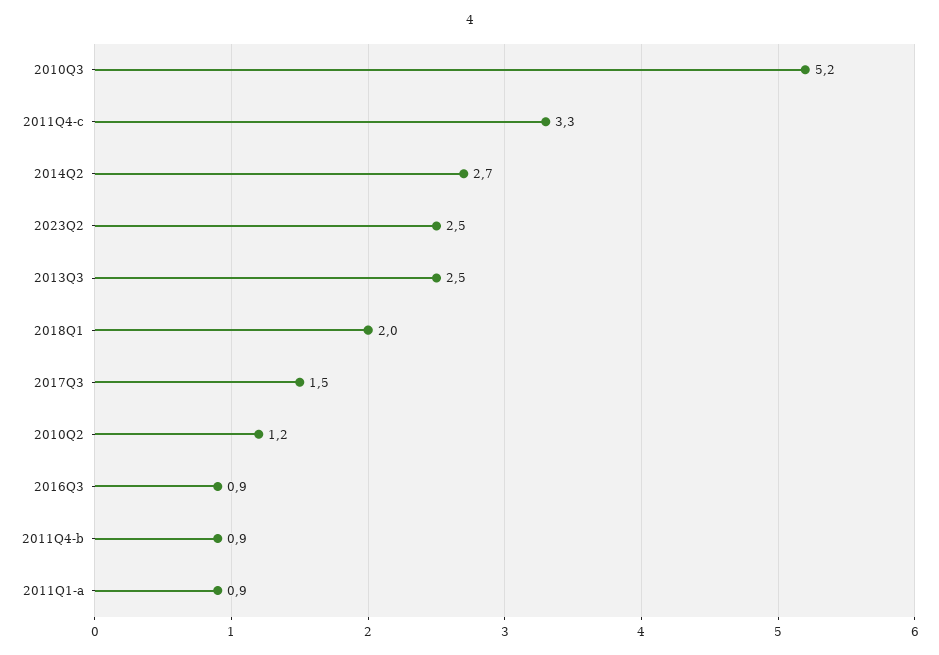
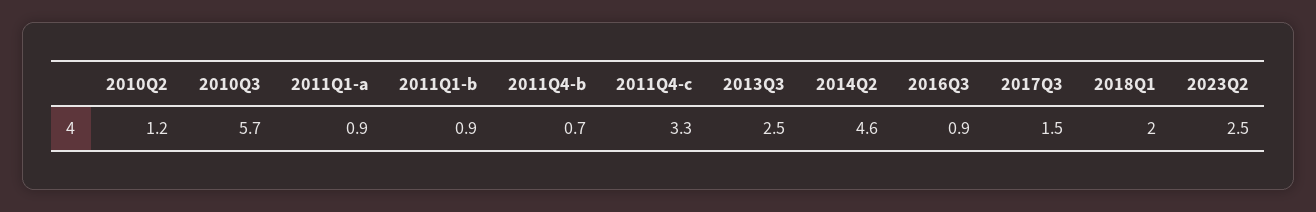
2010Q3: 5.2 -> 5.7
2014Q2: 2.7 -> 4.6
2011Q4-b: 0.9 -> 0.7
2011Q1-b: none -> 0.9

